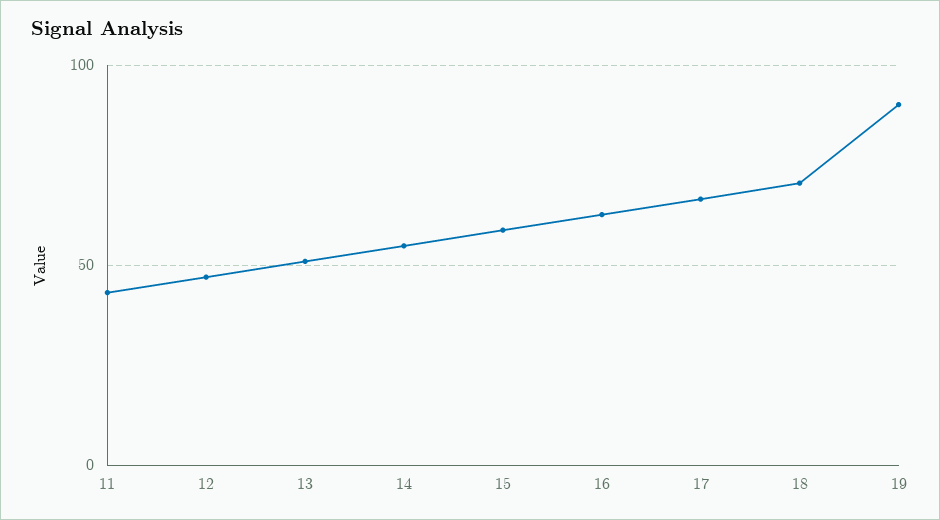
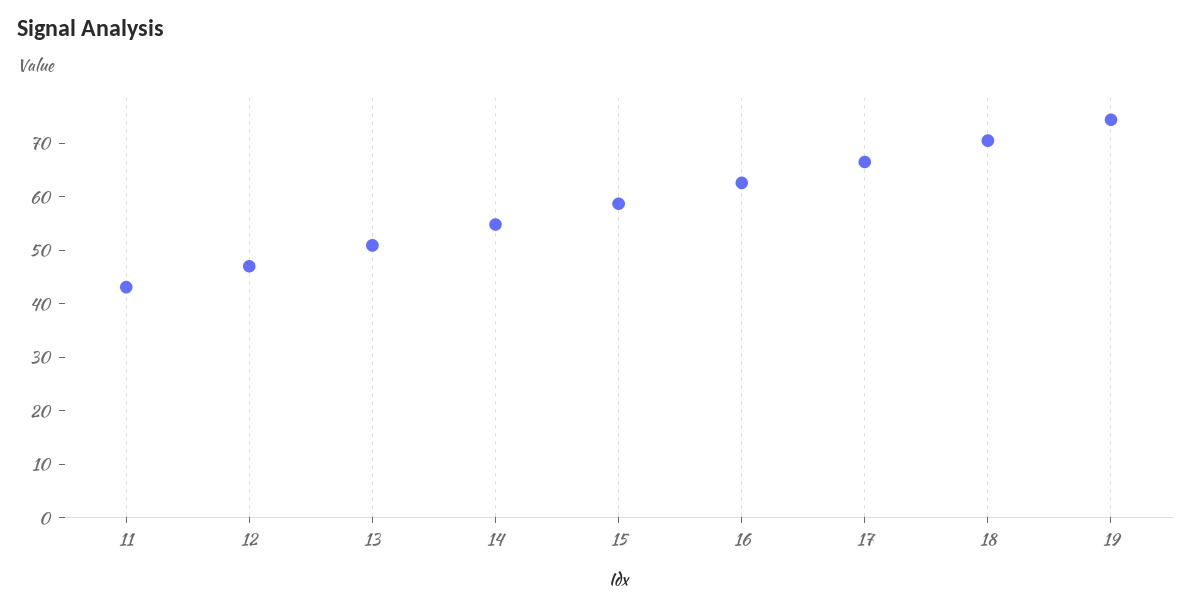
19: 90 -> 74

